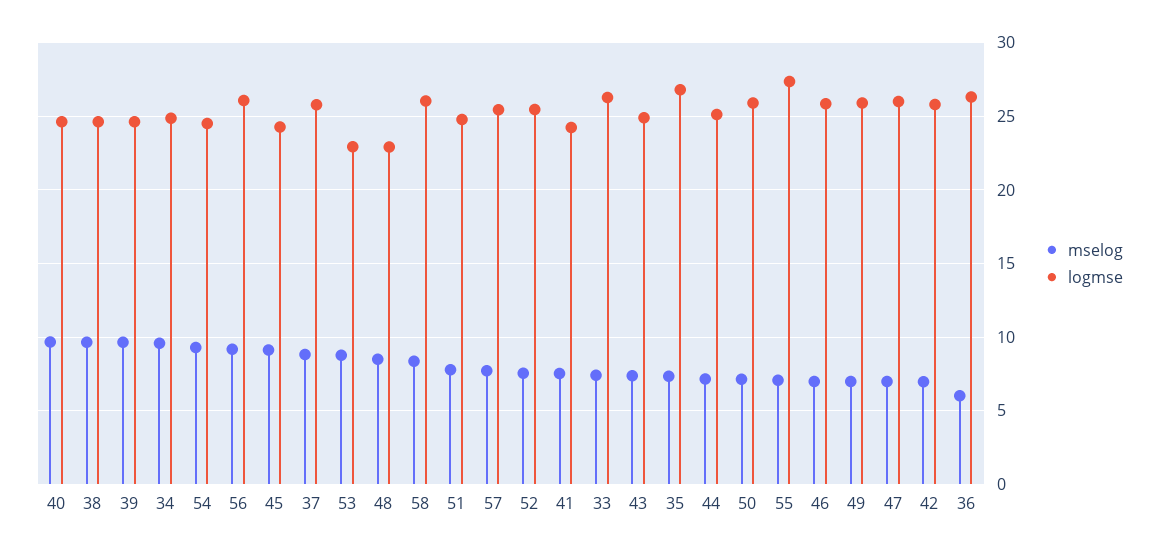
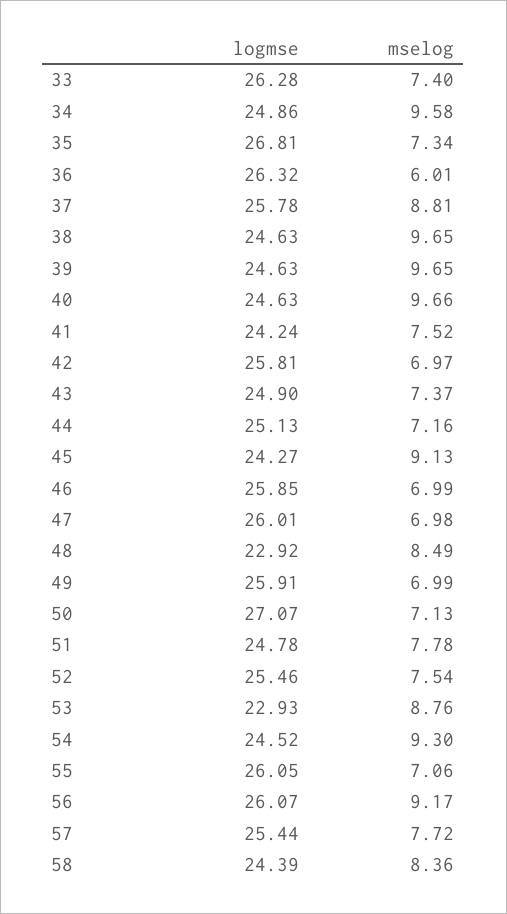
logmse, 58: 26 -> 24.39
logmse, 50: 26 -> 27.07
logmse, 55: 27.5 -> 26.05

